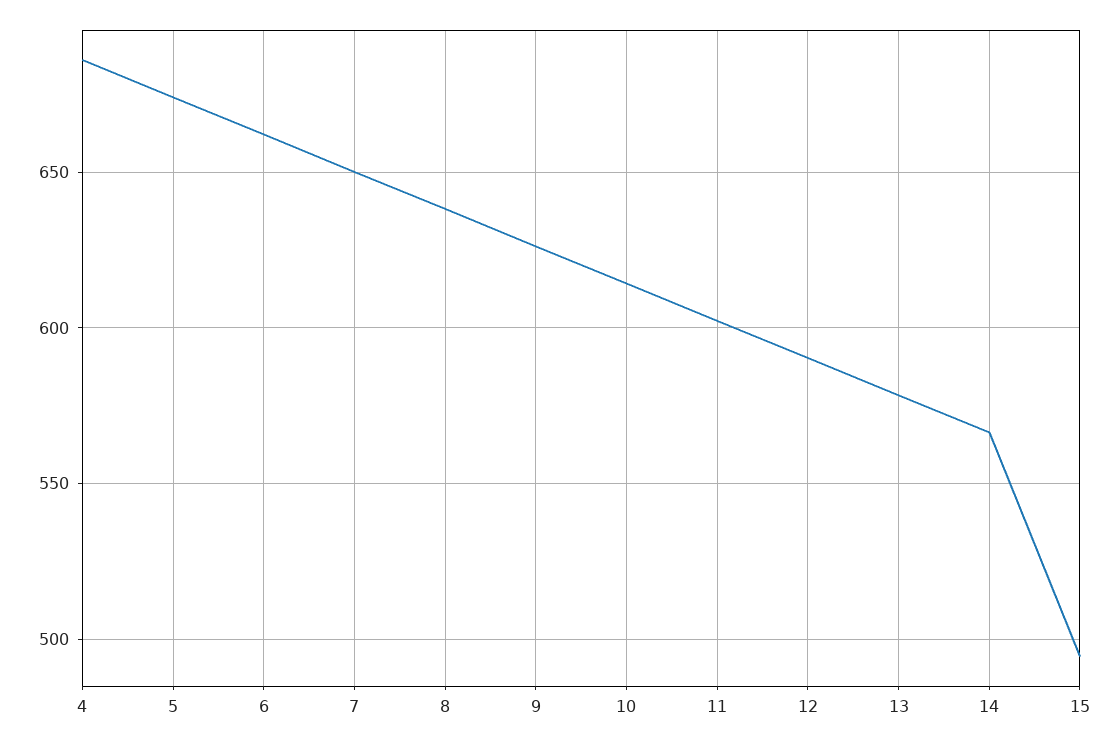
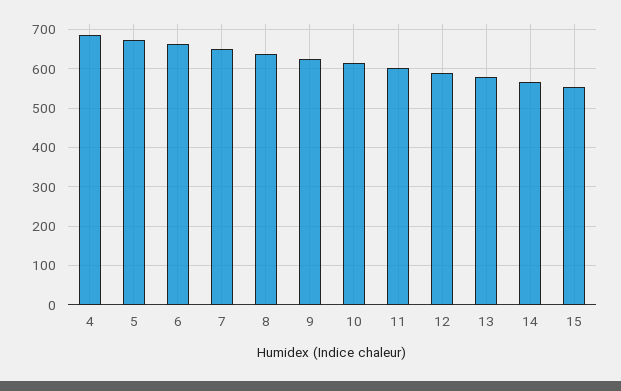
15: 495 -> 560

